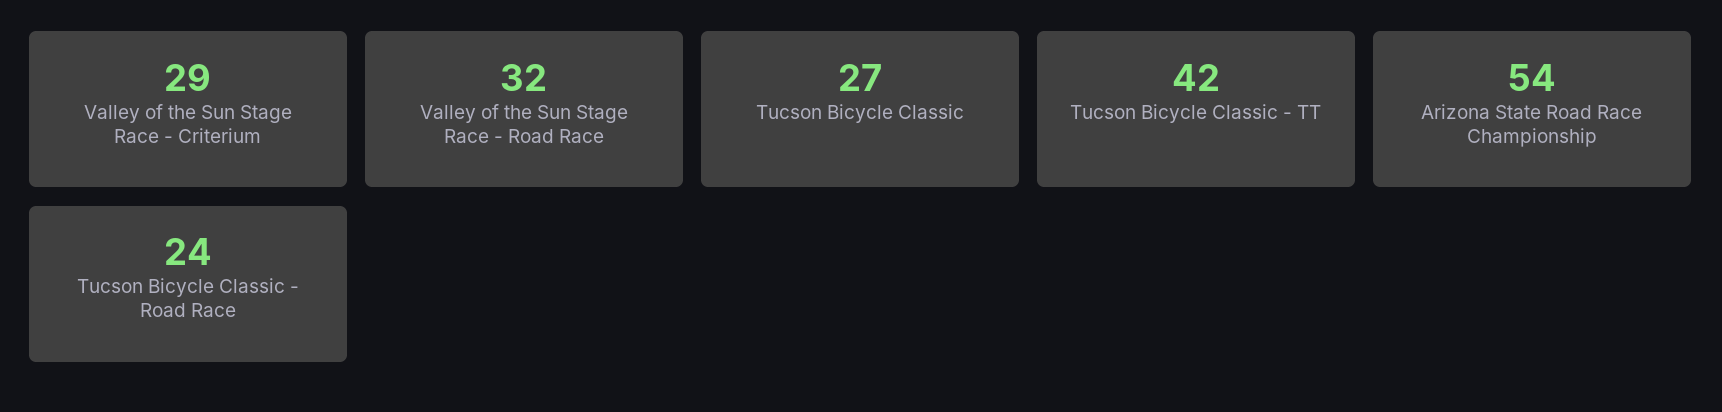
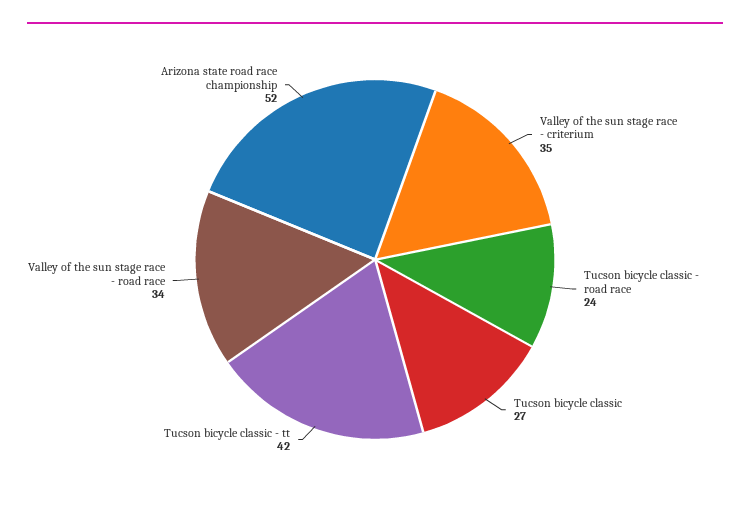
Valley of the Sun Stage Race - Criterium: 29 -> 35
Valley of the Sun Stage Race - Road Race: 32 -> 34
Arizona State Road Race Championship: 54 -> 52

